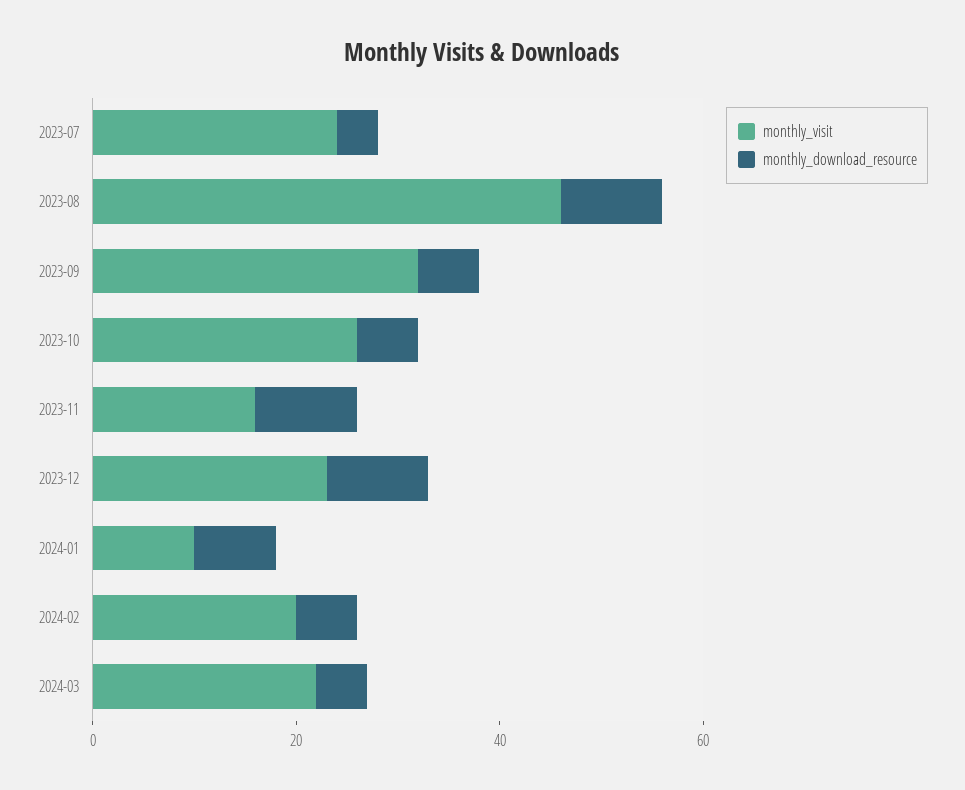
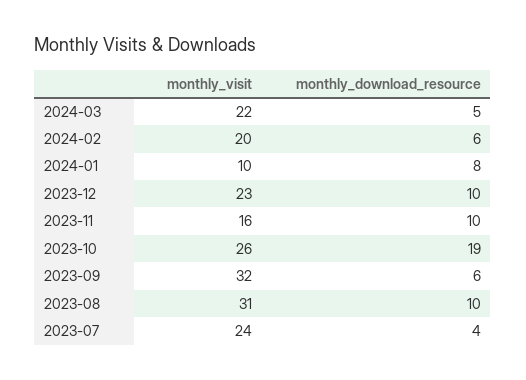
monthly_visit, 2023-08: 45 -> 31
monthly_download_resource, 2023-10: 5 -> 19

